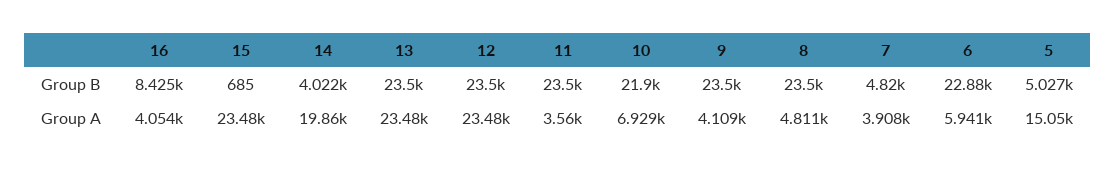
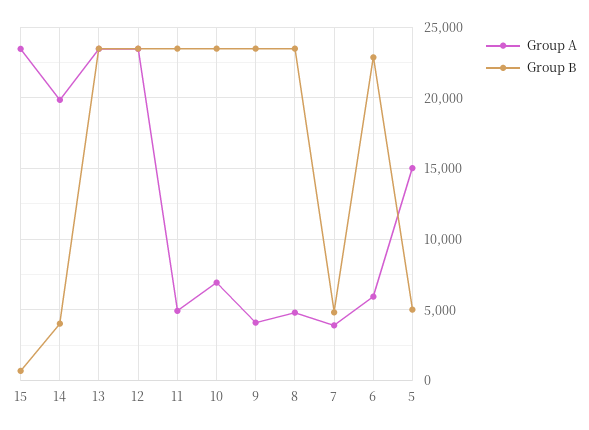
Group B, 16: 8425 -> none
Group B, 10: 21900 -> 23500
Group A, 16: 4054 -> none
Group A, 11: 3560 -> 5000

